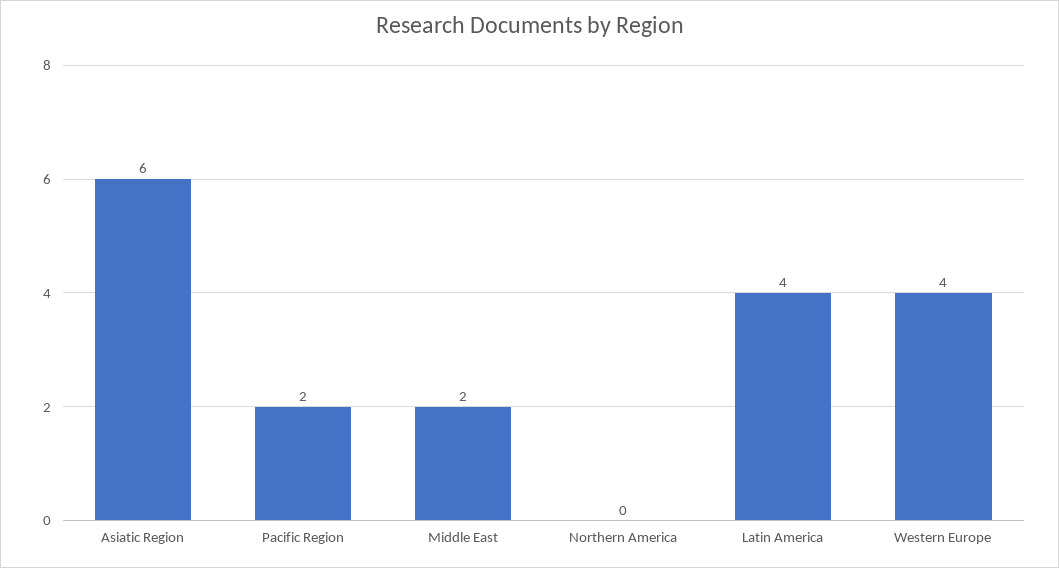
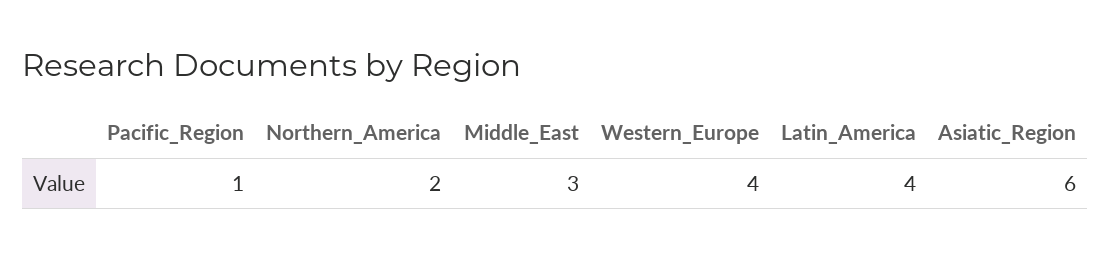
Pacific Region: 2 -> 1
Middle East: 2 -> 3
Northern America: 0 -> 2

